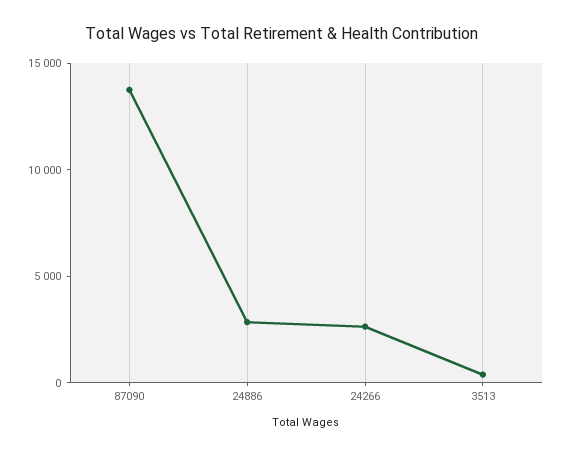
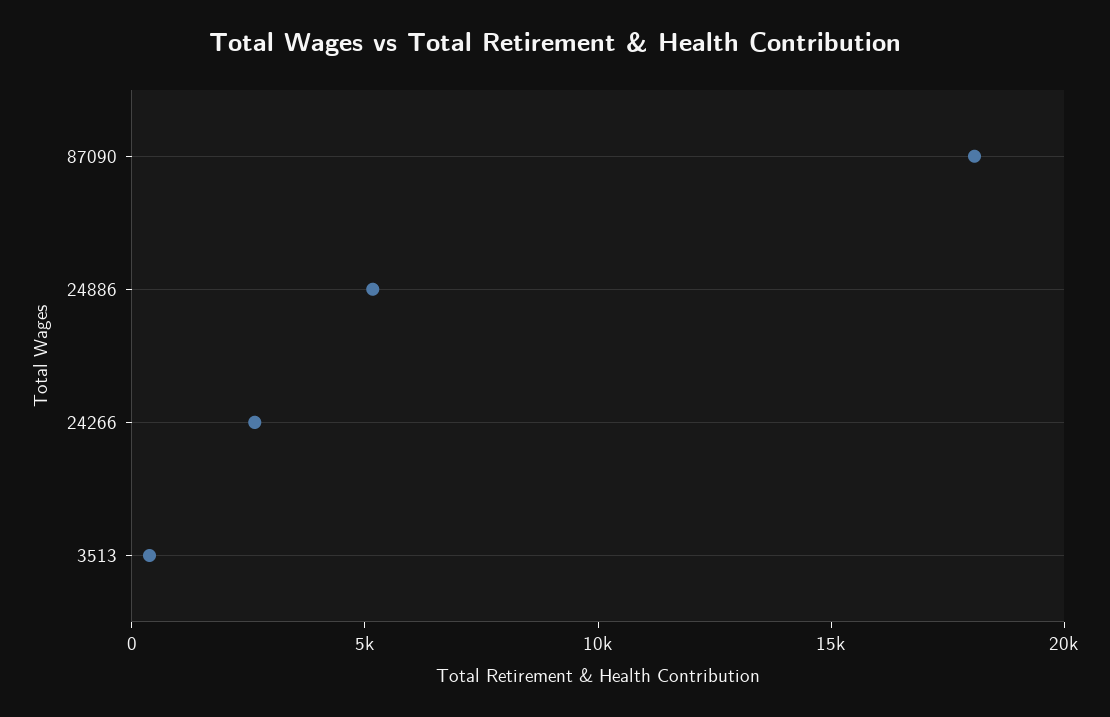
87090: 14000 -> 18000
24886: 3000 -> 5000

